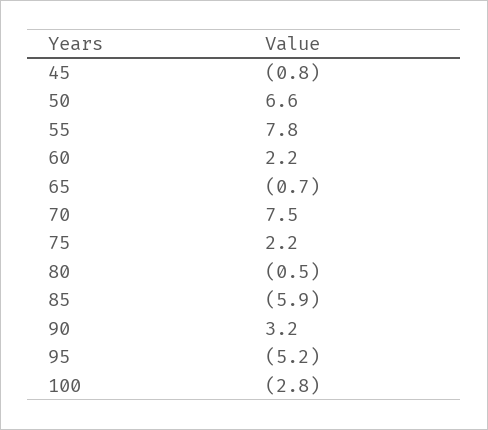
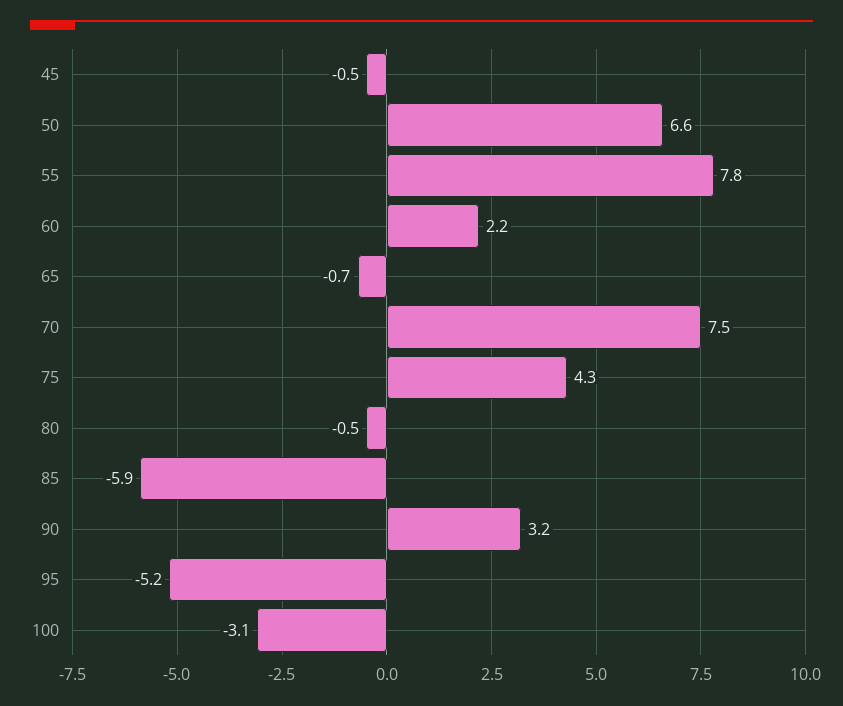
45: -0.8 -> -0.5
75: 2.2 -> 4.3
100: -2.8 -> -3.1

